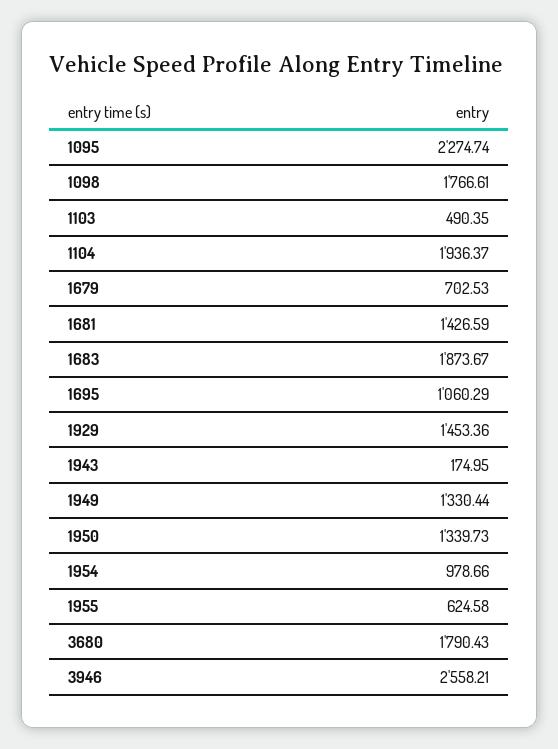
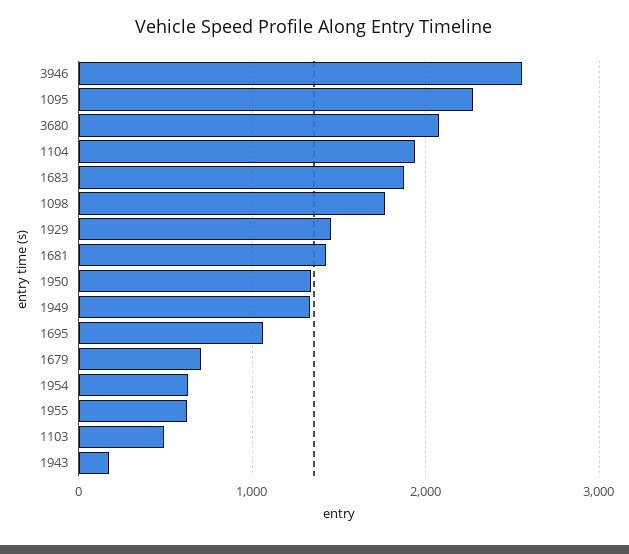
1954: 978.66 -> 600
3680: 1790.43 -> 2100

